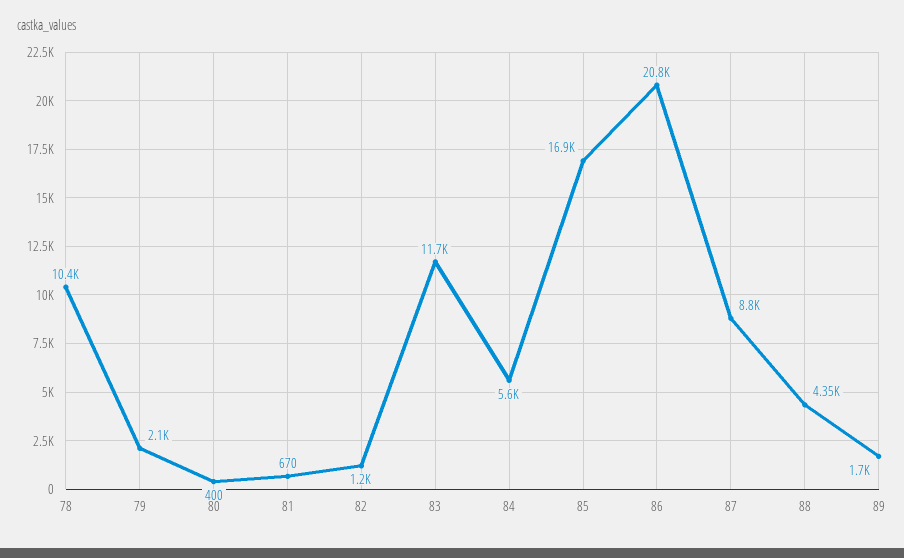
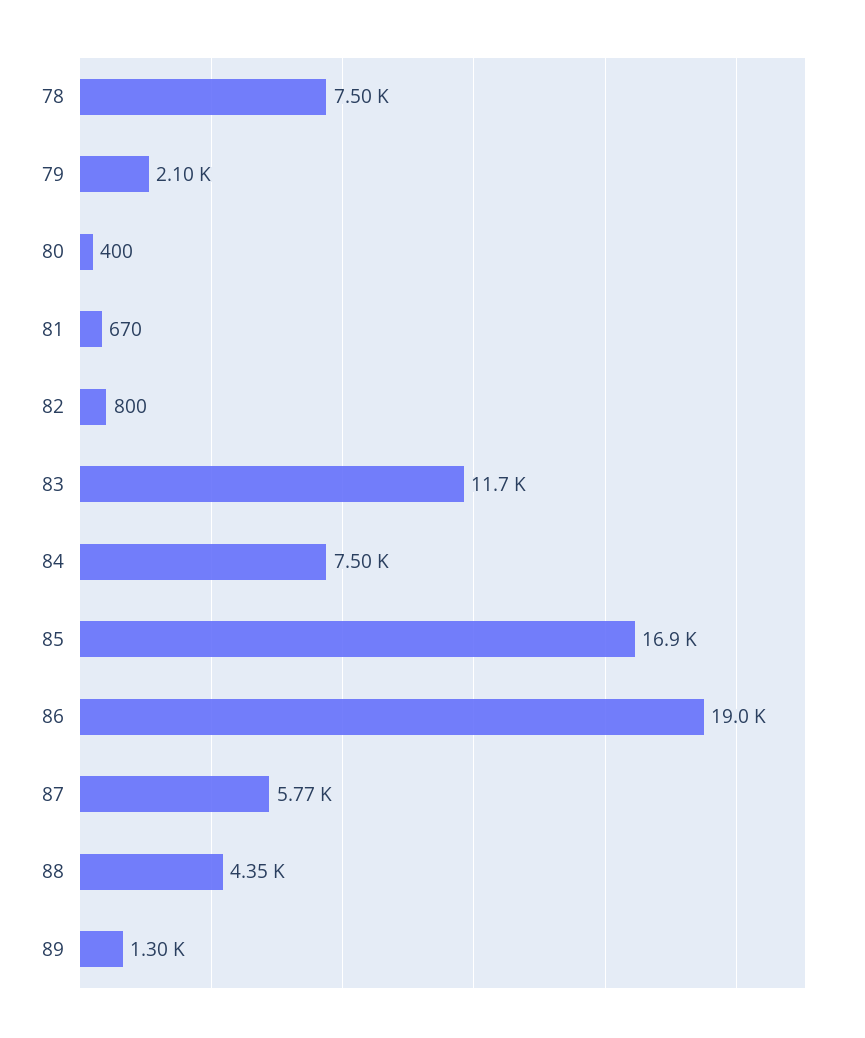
78: 10400 -> 7500
82: 1200 -> 800
84: 5600 -> 7500
86: 20800 -> 19000
87: 8800 -> 5770
89: 1700 -> 1300

